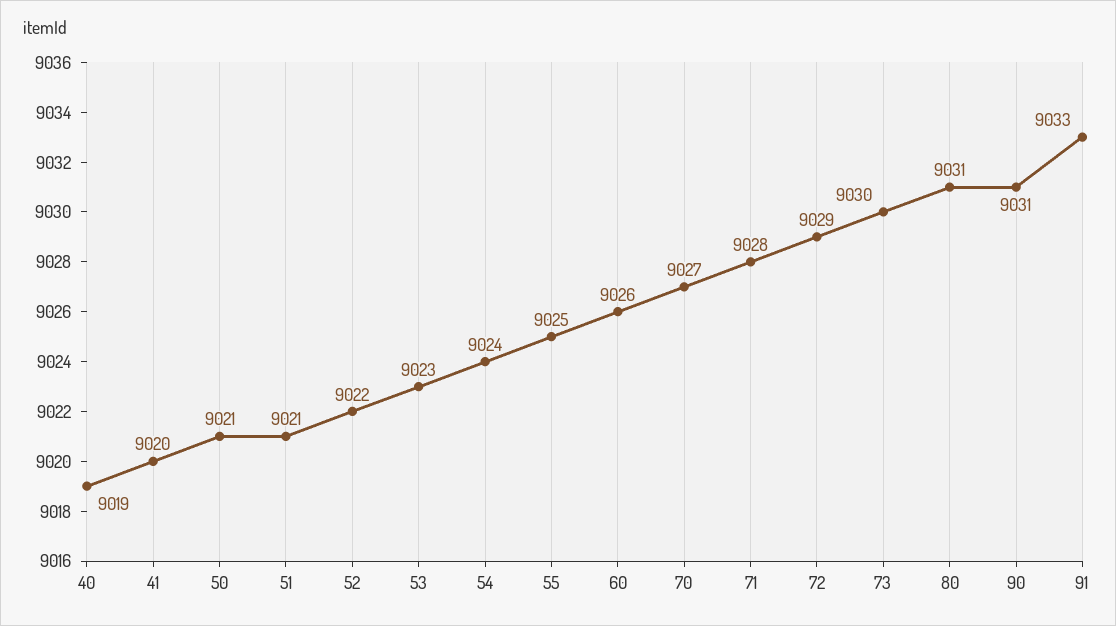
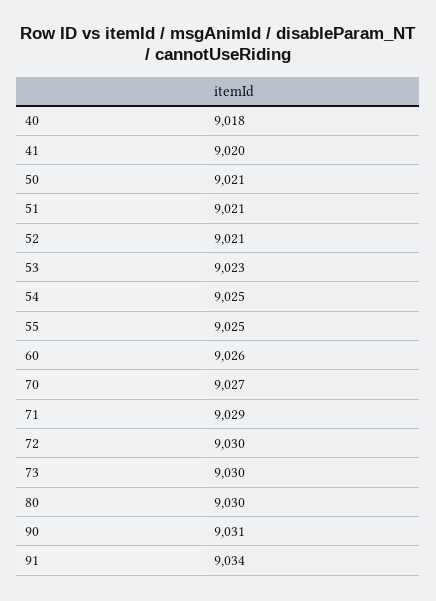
40: 9019 -> 9018
52: 9022 -> 9021
54: 9024 -> 9025
71: 9028 -> 9029
72: 9029 -> 9030
80: 9031 -> 9030
91: 9033 -> 9034

